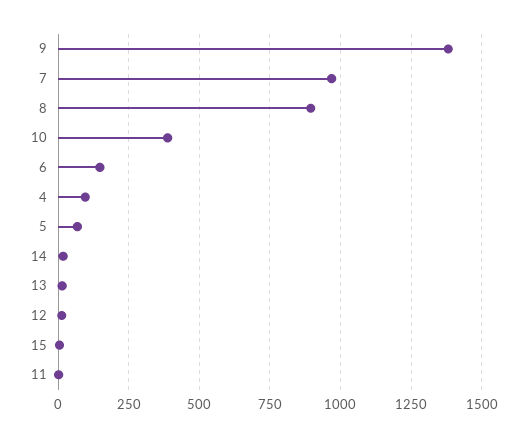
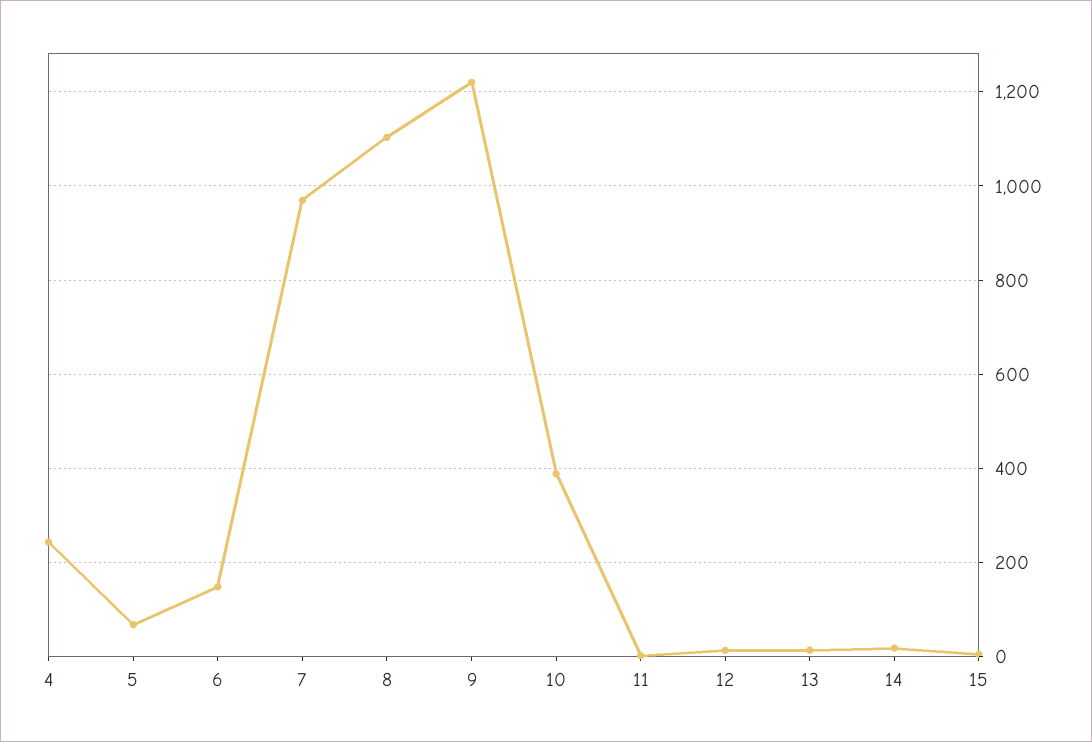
9: 1375 -> 1220
8: 900 -> 1100
4: 100 -> 240

